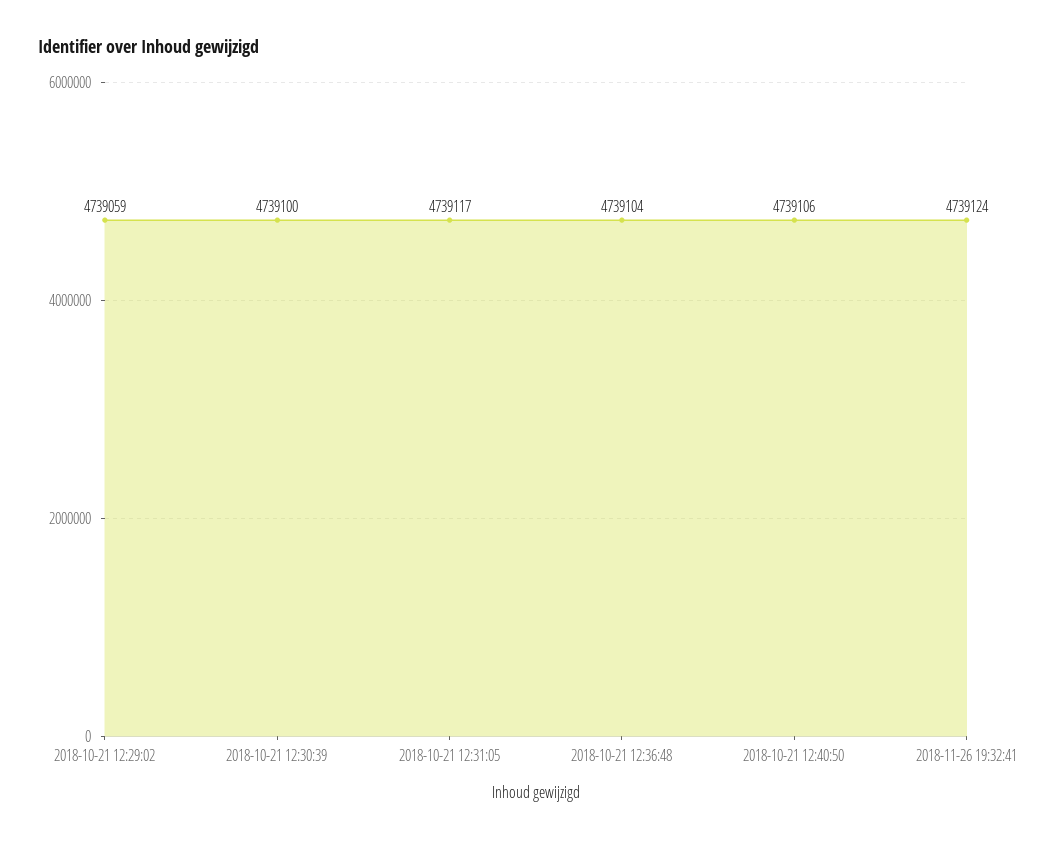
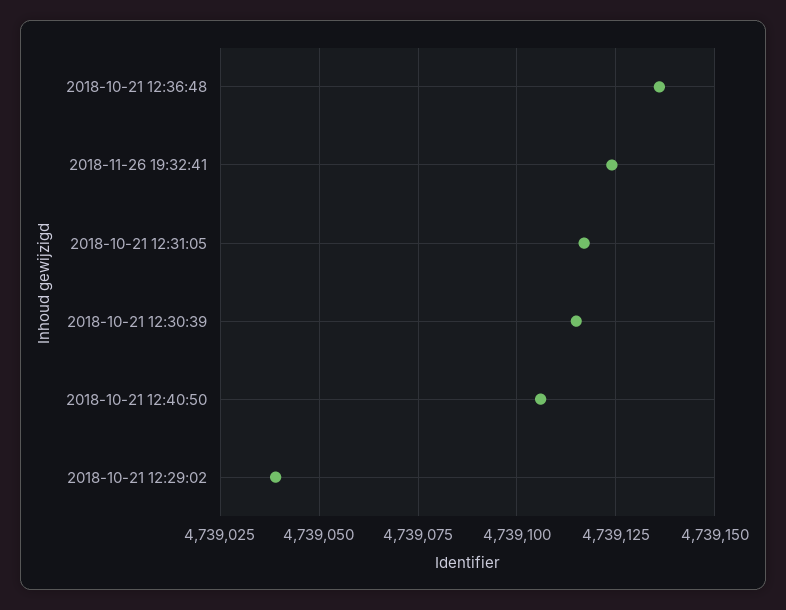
2018-10-21 12:29:02: 4739059 -> 4739040
2018-10-21 12:30:39: 4739100 -> 4739115
2018-10-21 12:36:48: 4739104 -> 4739135

